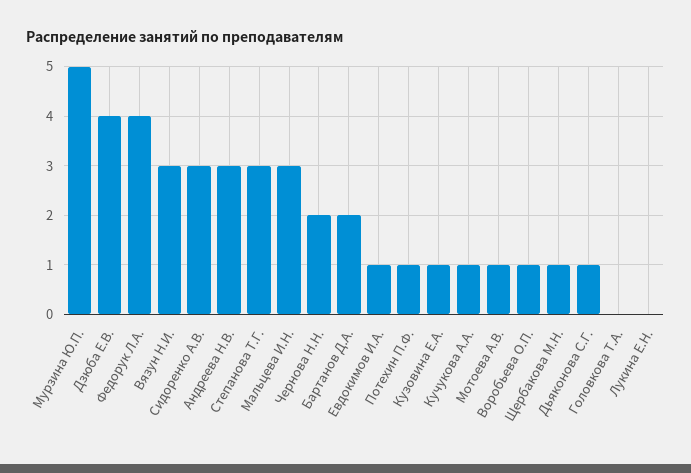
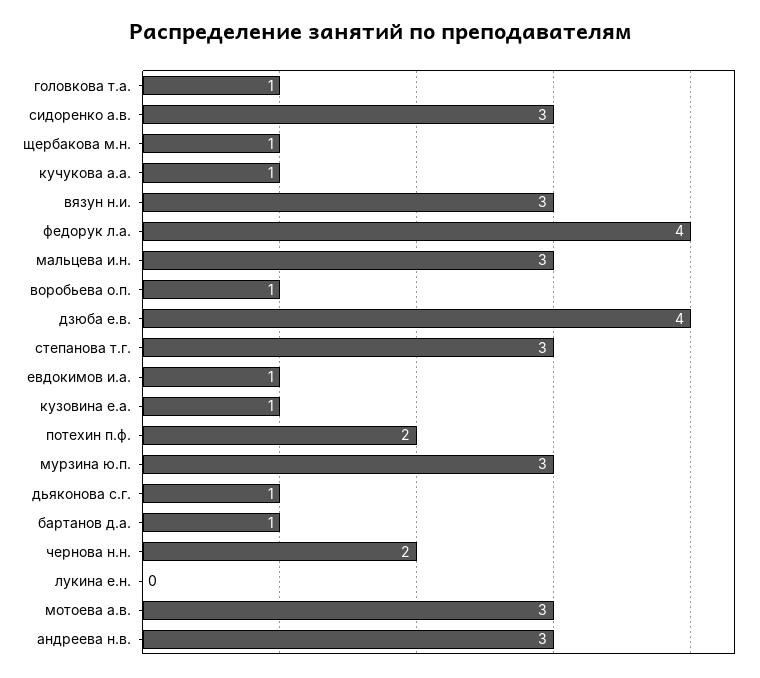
Мурзина Ю.П.: 5 -> 3
Бартанов Д.А.: 2 -> 1
Потехин П.Ф.: 1 -> 2
Мотоева А.В.: 1 -> 3
Головкова Т.А.: 0 -> 1

